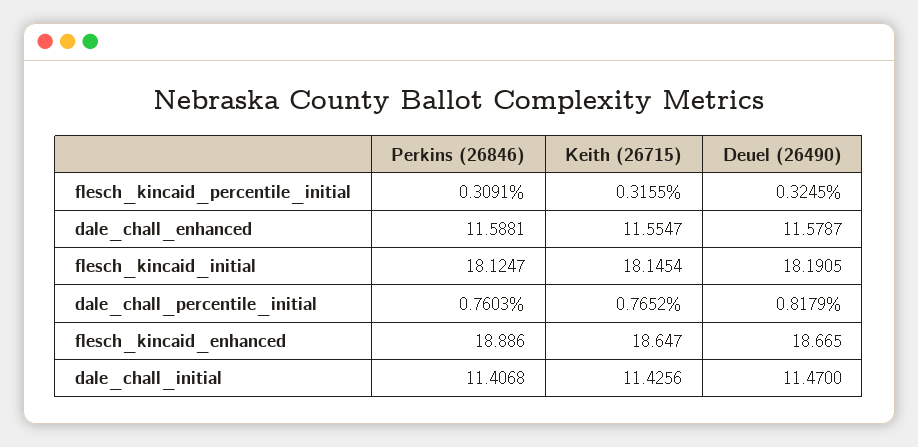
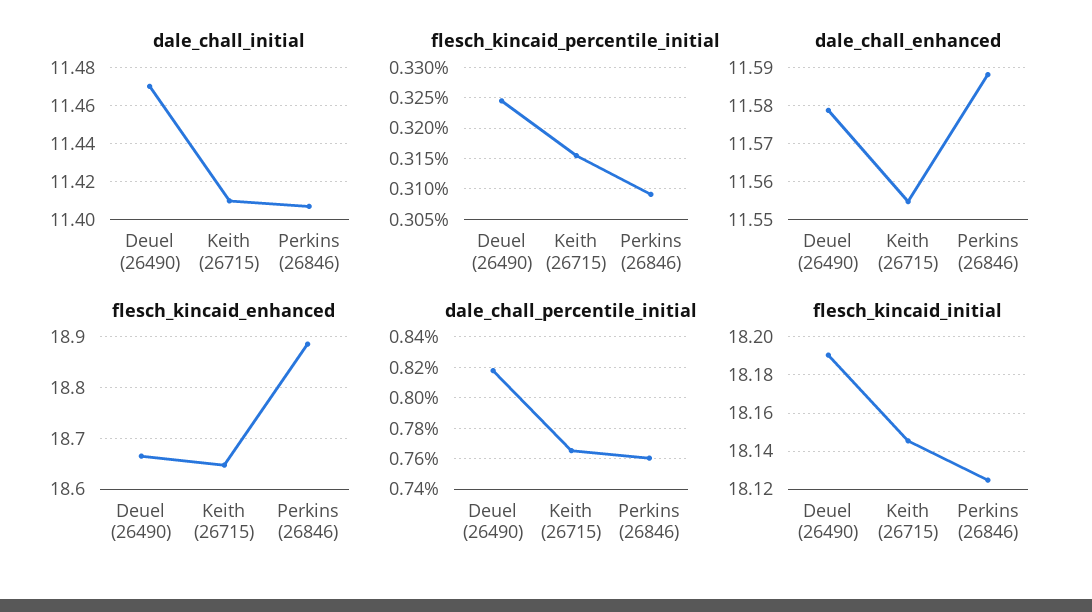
dale_chall_initial, Keith (26715): 11.4256 -> 11.41

